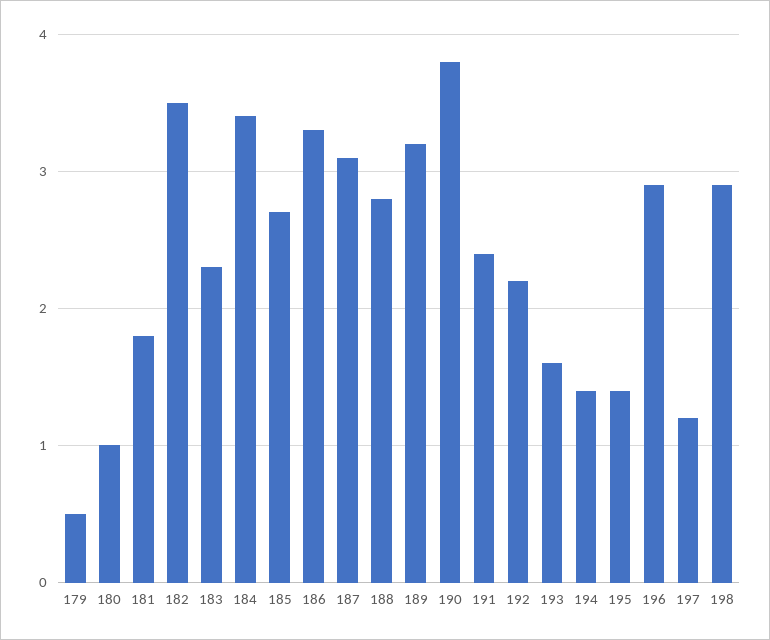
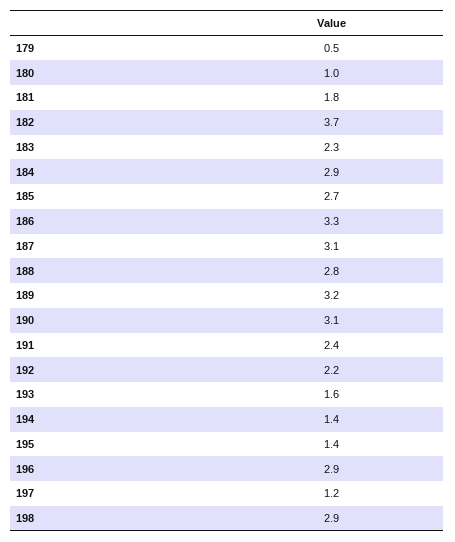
182: 3.5 -> 3.7
184: 3.4 -> 2.9
190: 3.8 -> 3.1

